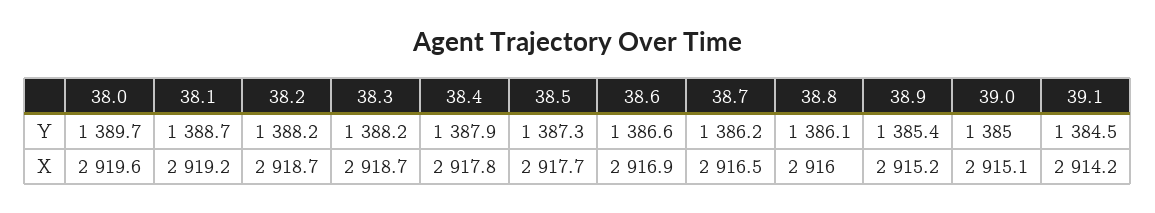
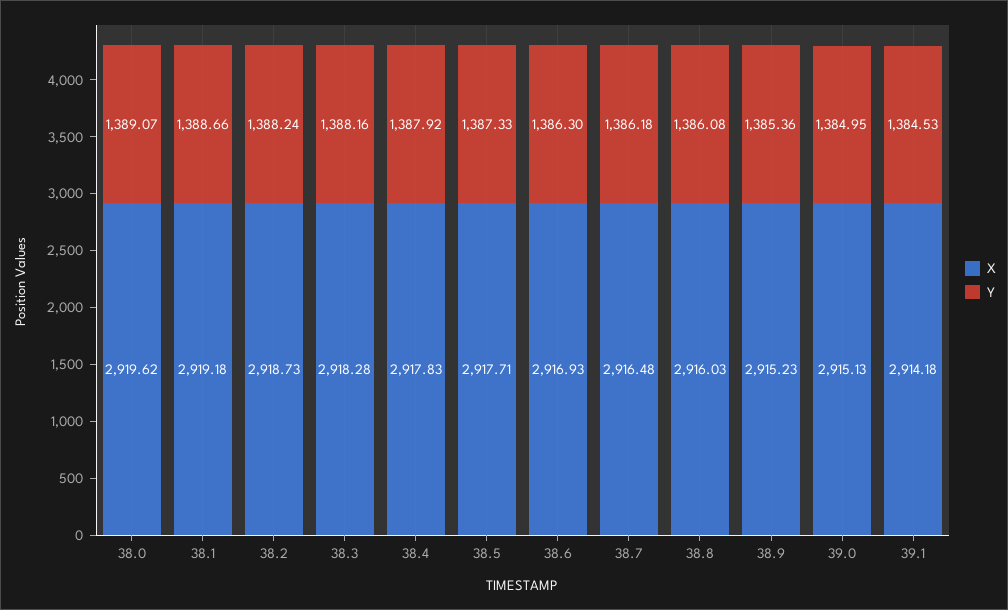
Y, 38.0: 1389.7 -> 1389.07
Y, 38.6: 1386.6 -> 1386.3
X, 38.3: 2918.7 -> 2918.28

